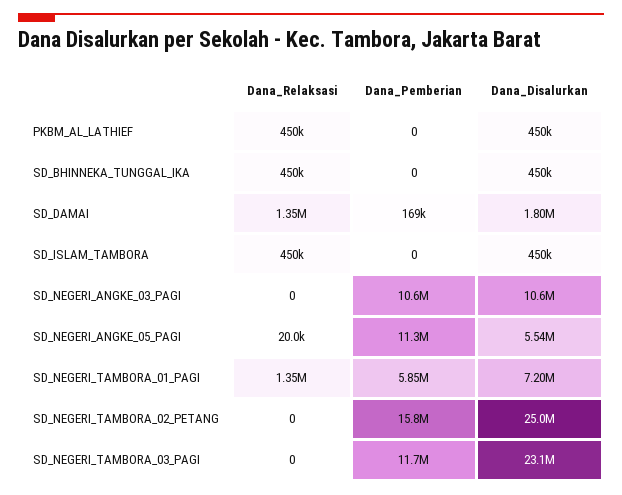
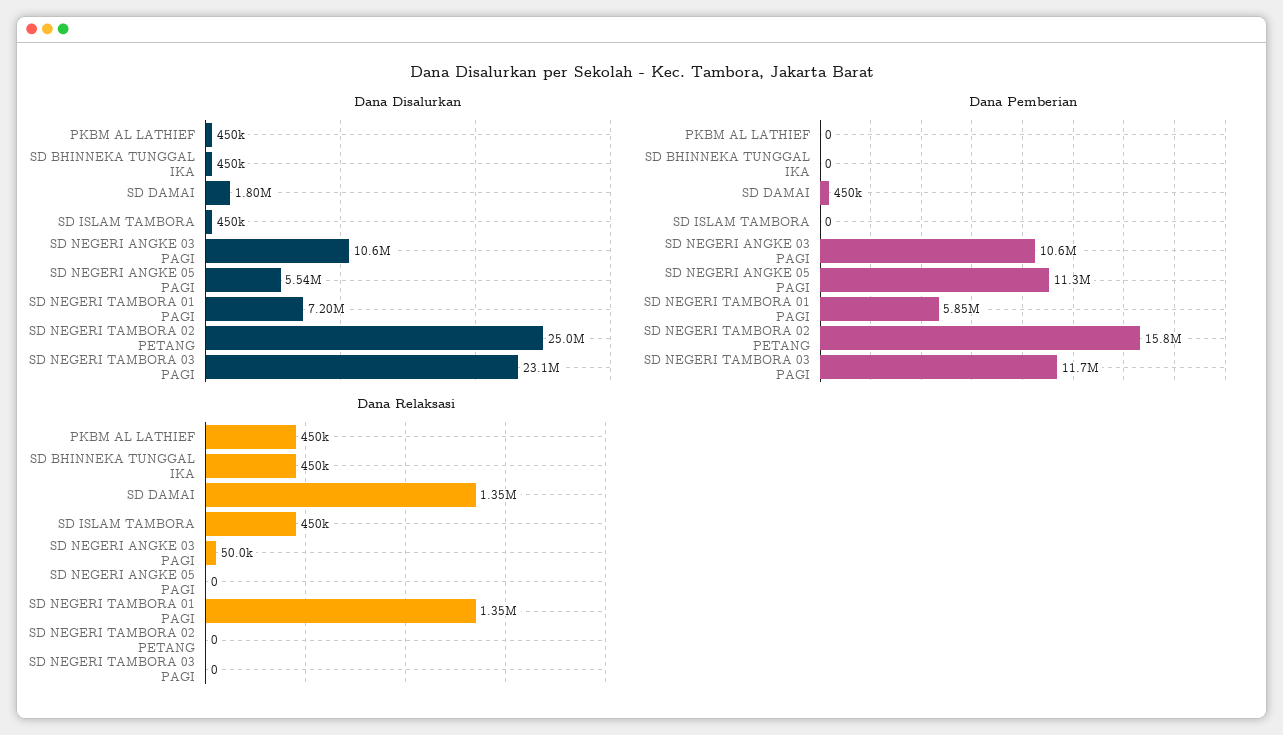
Dana_Pemberian, SD_DAMAI: 169000 -> 450000
Dana_Relaksasi, SD_NEGERI_ANGKE_03_PAGI: 0 -> 50000
Dana_Relaksasi, SD_NEGERI_ANGKE_05_PAGI: 20000 -> 0

